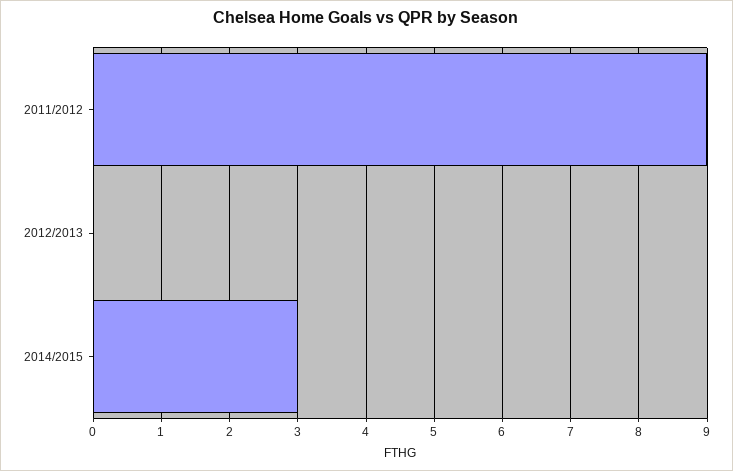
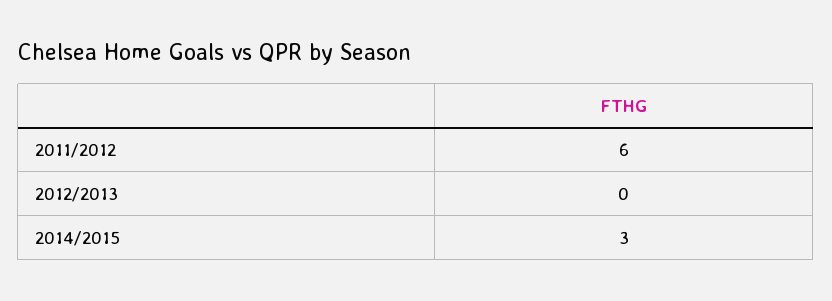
2011/2012: 9 -> 6

